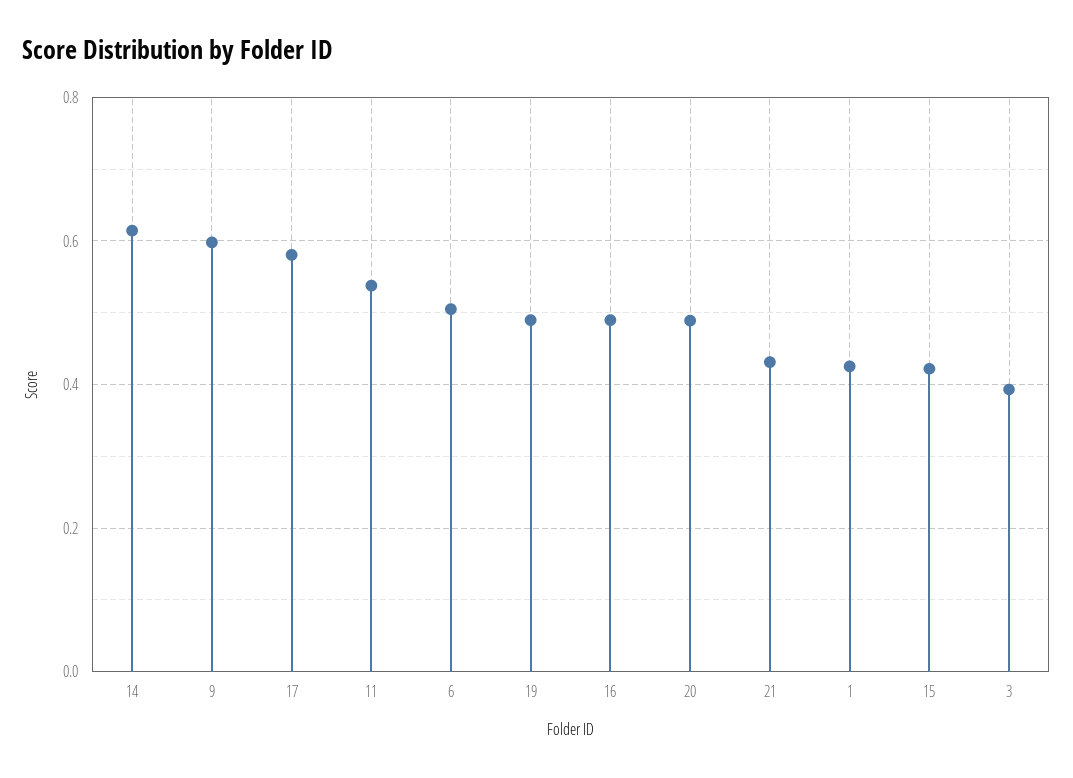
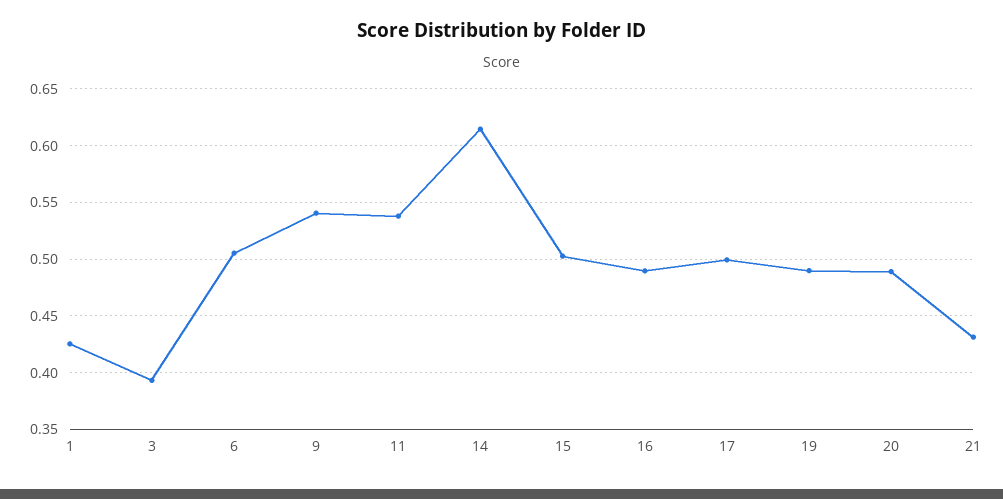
9: 0.6 -> 0.54
17: 0.58 -> 0.5
15: 0.42 -> 0.5

